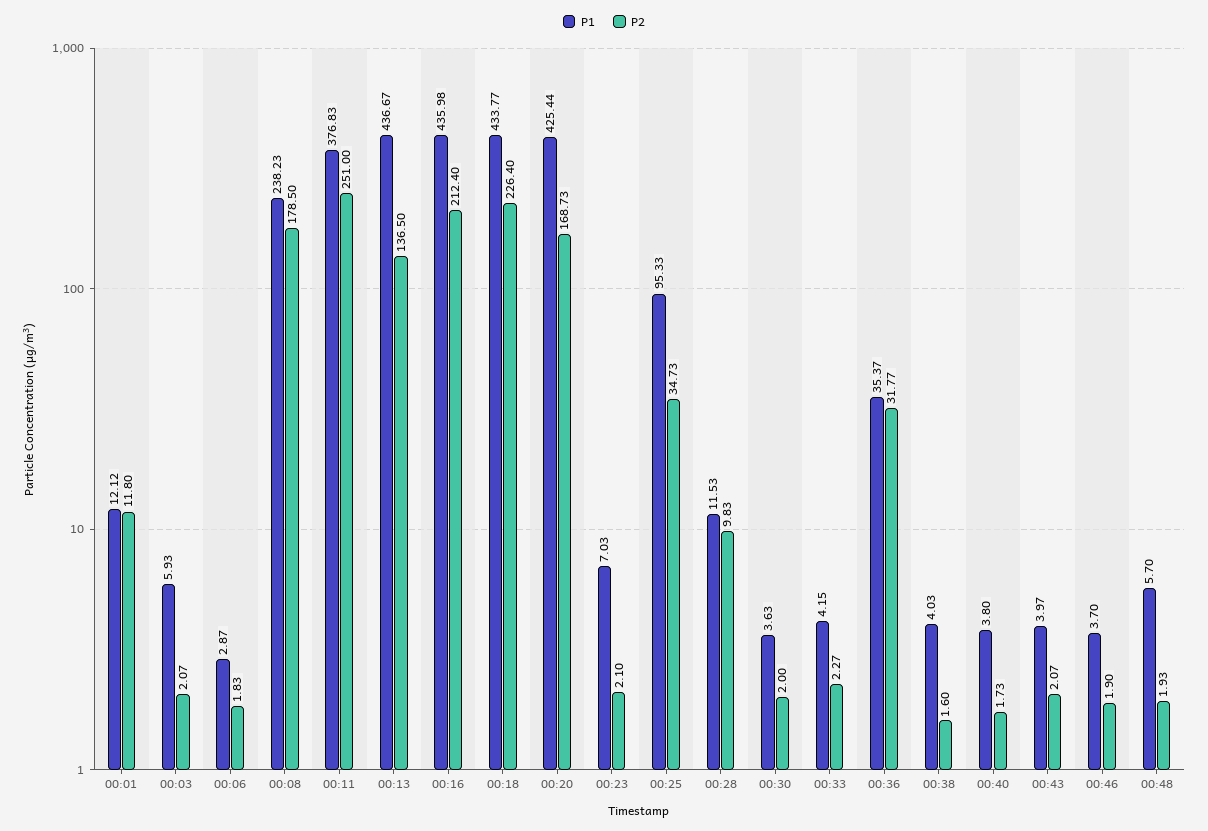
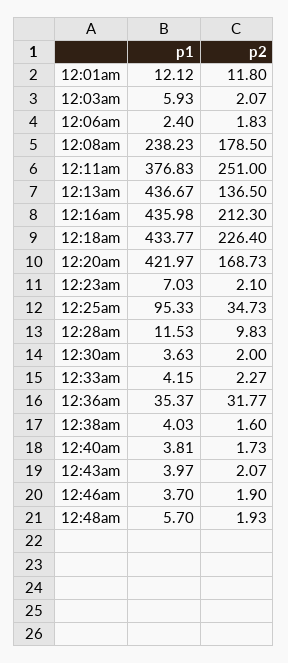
P1, 00:06: 2.87 -> 2.4
P2, 00:16: 212.4 -> 212.3
P1, 00:20: 425.44 -> 421.97
P1, 00:40: 3.8 -> 3.81

